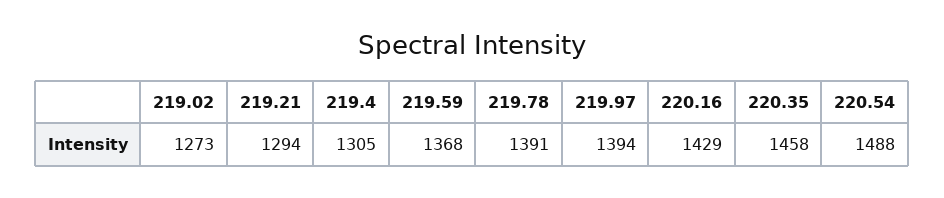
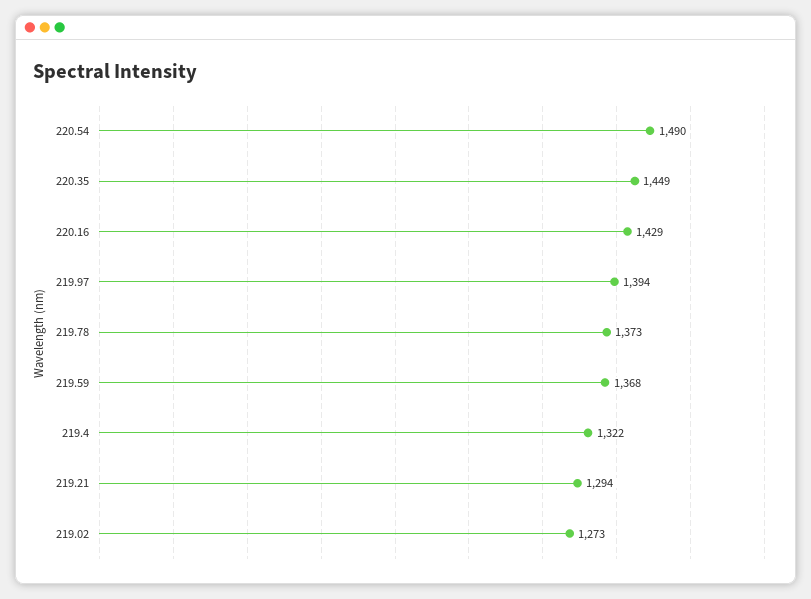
219.4: 1305 -> 1322
219.78: 1391 -> 1373
220.35: 1458 -> 1449
220.54: 1488 -> 1490

